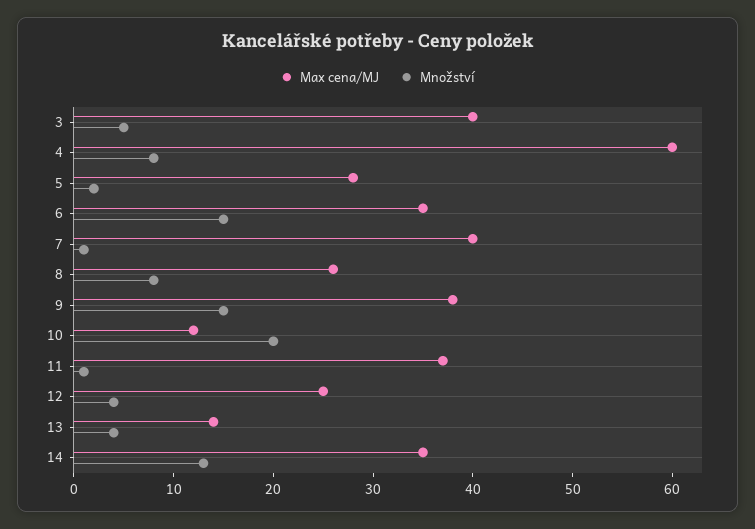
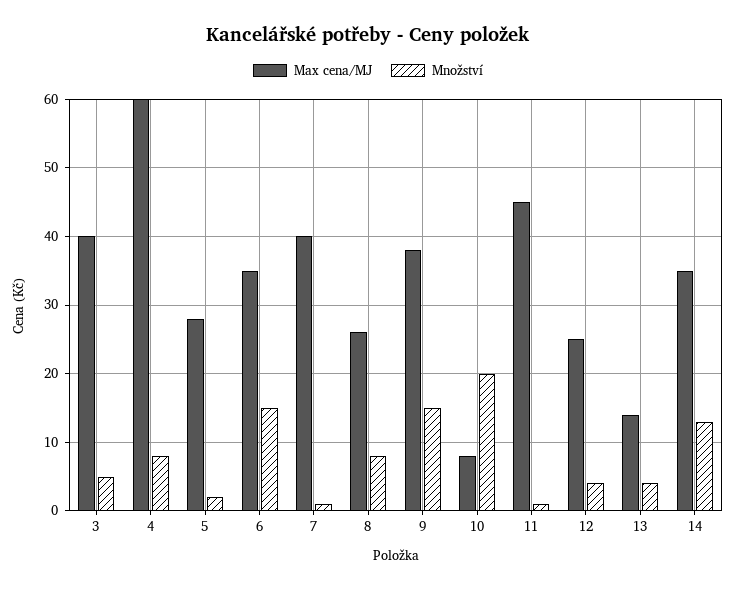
Max cena/MJ, 10: 12 -> 8
Max cena/MJ, 11: 37 -> 45

